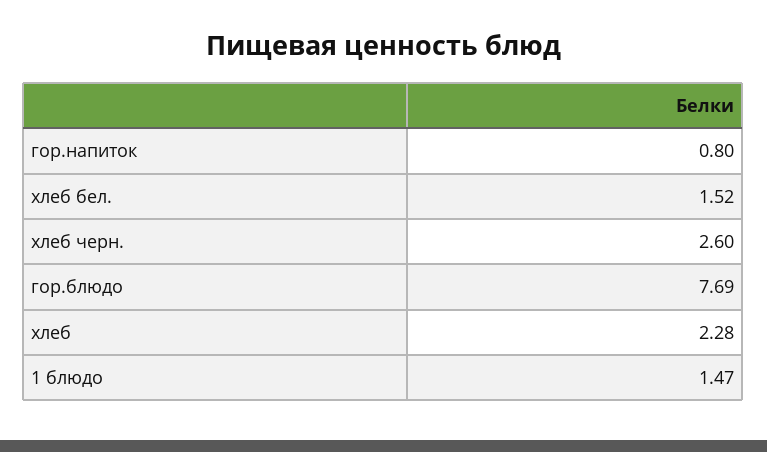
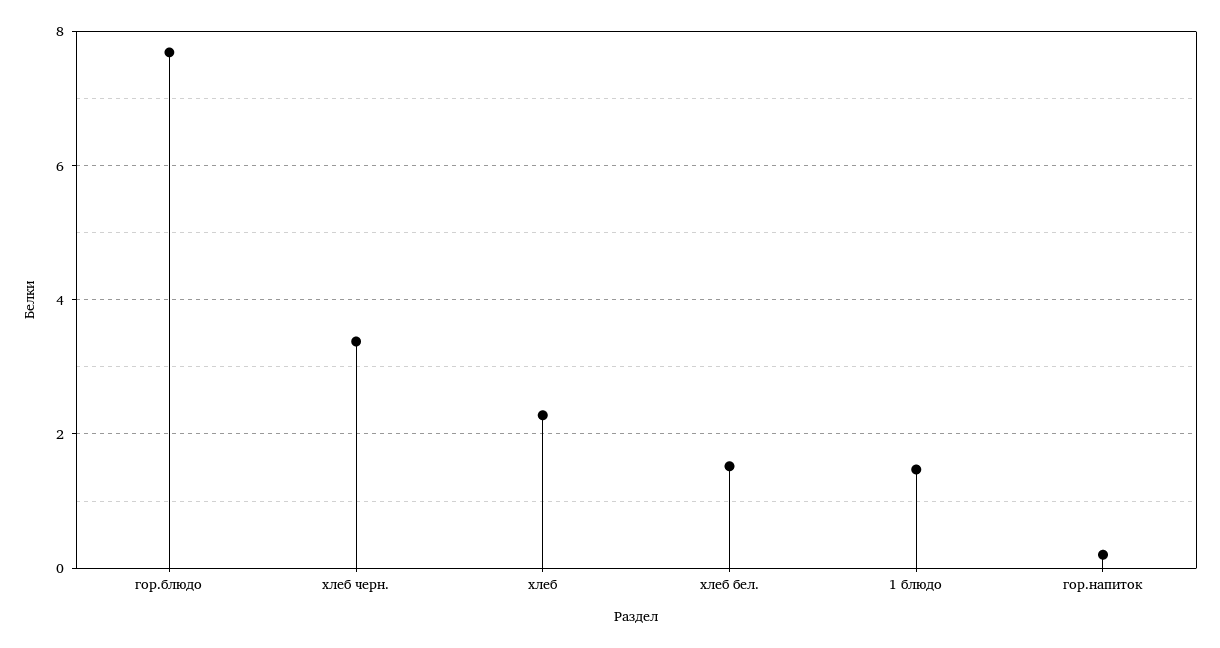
гор.напиток: 0.8 -> 0.2
хлеб черн.: 2.6 -> 3.4

